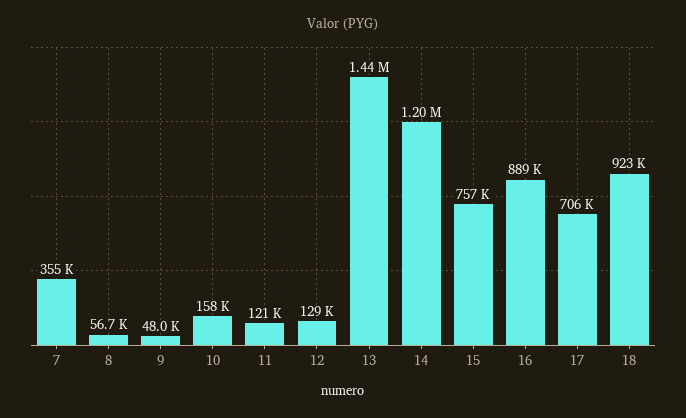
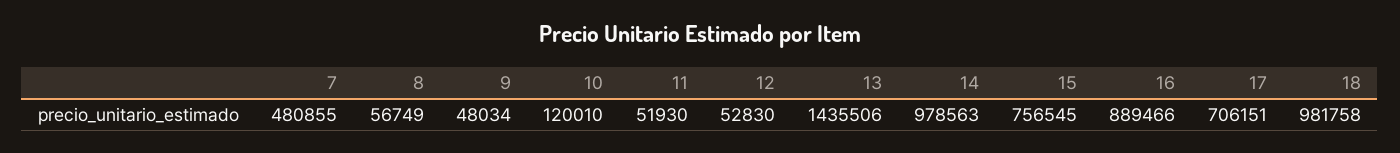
7: 355000 -> 480855
10: 158000 -> 120010
11: 121000 -> 51930
12: 129000 -> 52830
14: 1200000 -> 978563
18: 923000 -> 981758

